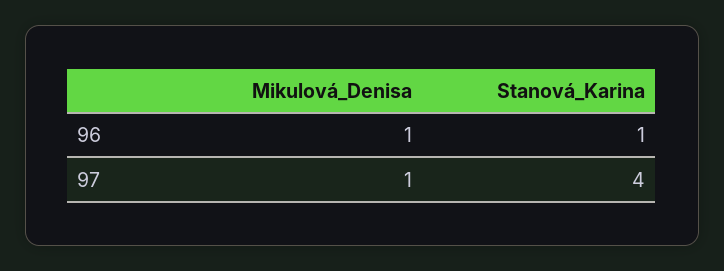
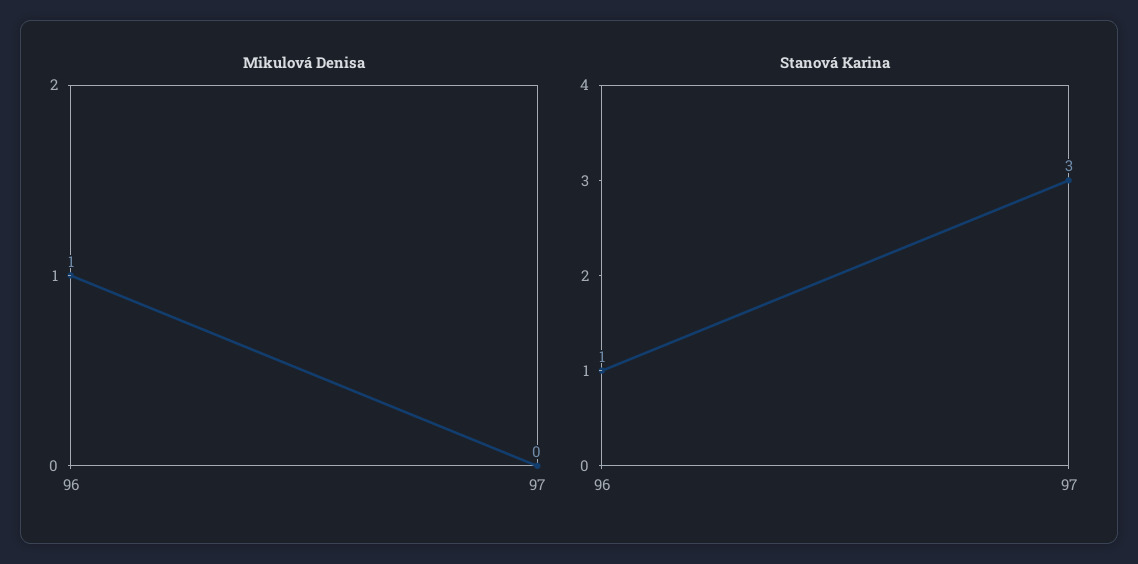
Mikulová_Denisa, 97: 1 -> 0
Stanová_Karina, 97: 4 -> 3

